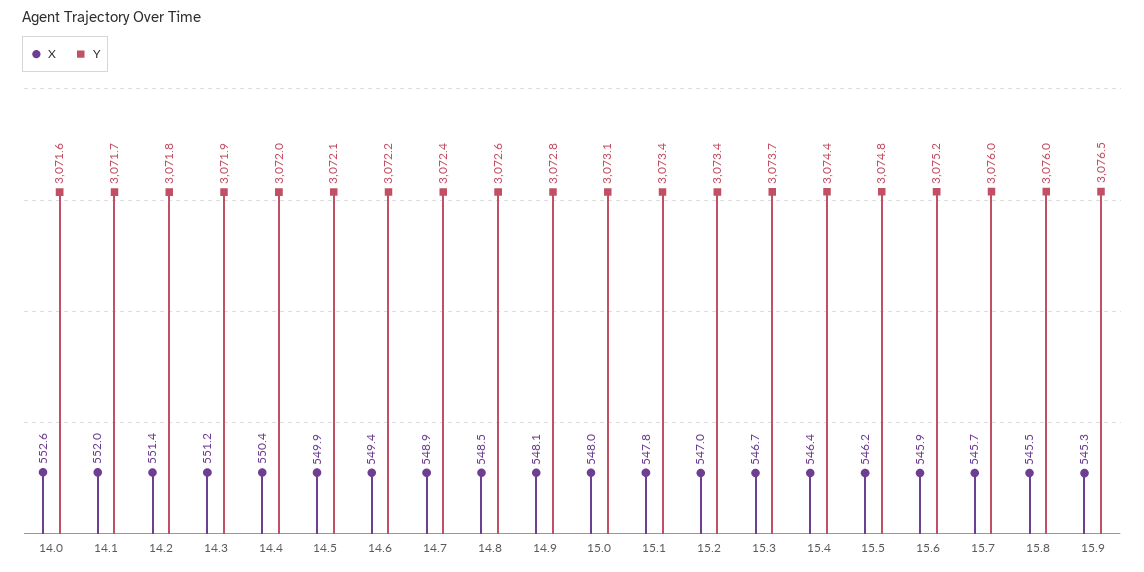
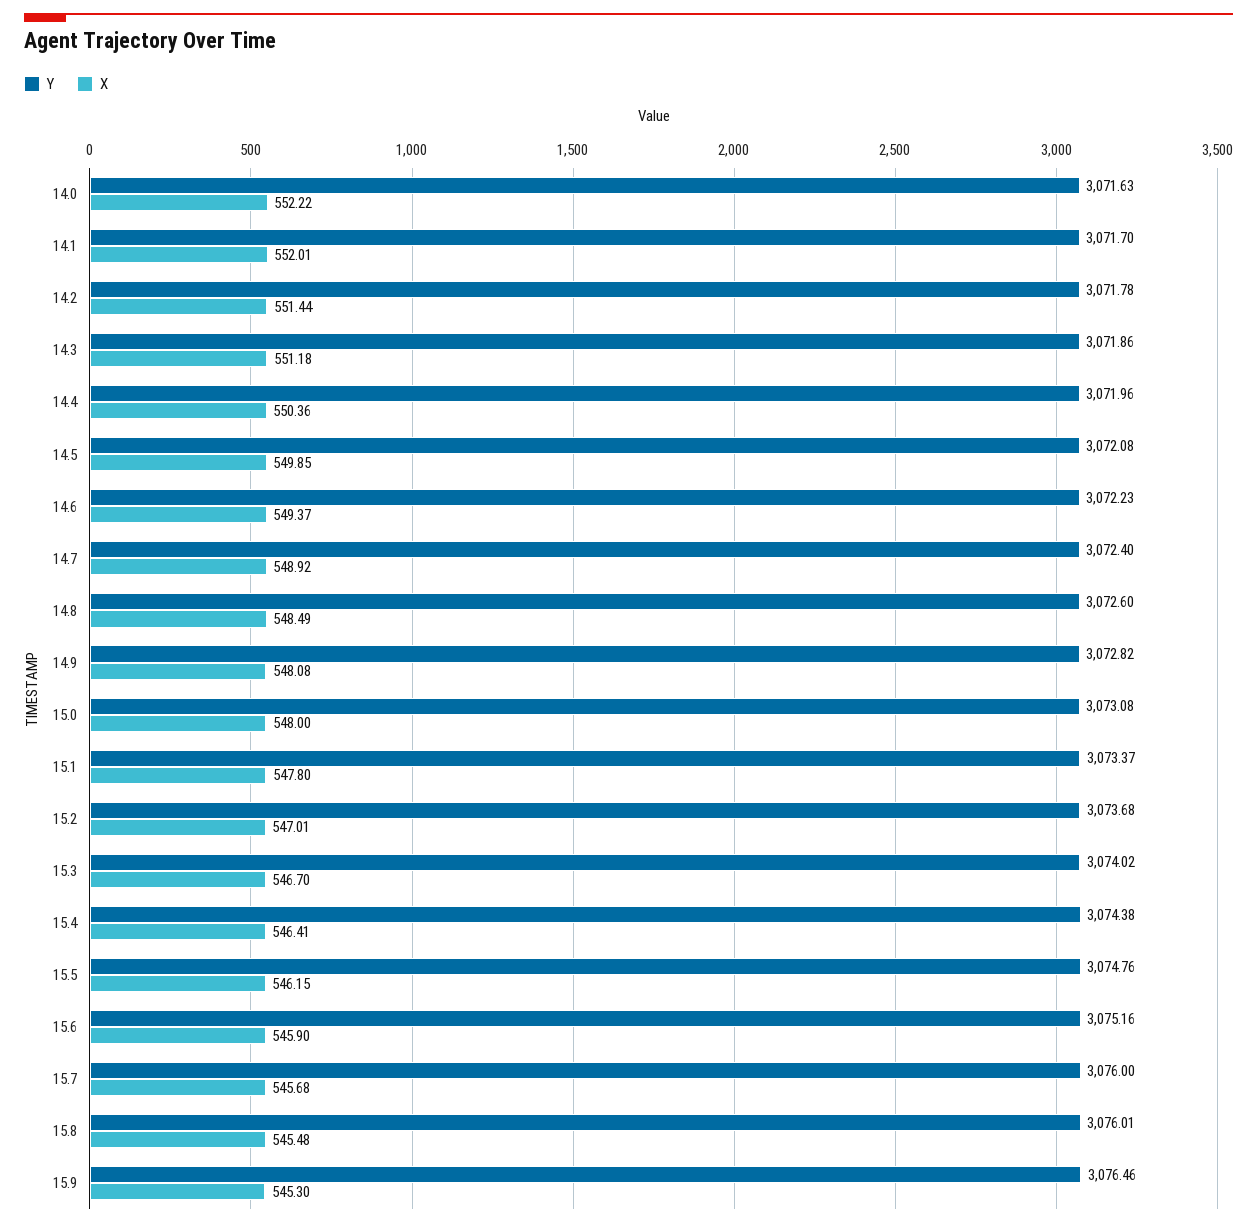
X, 14.0: 552.6 -> 552.22
Y, 15.2: 3073.4 -> 3073.68
Y, 15.3: 3073.7 -> 3074.02

